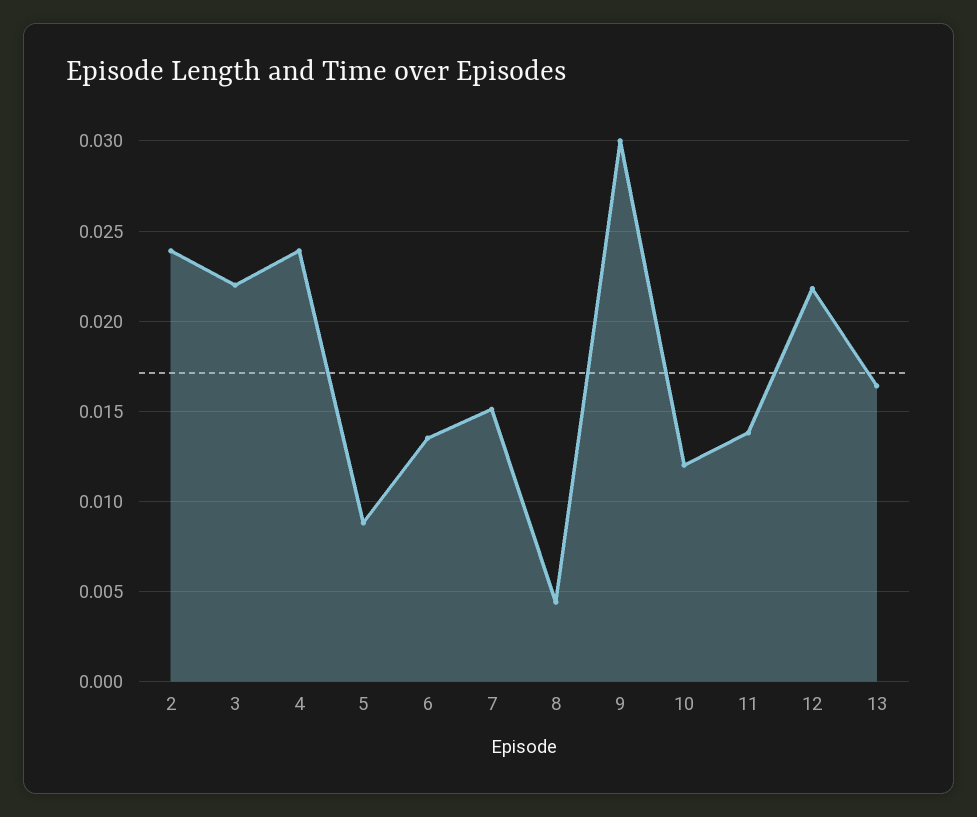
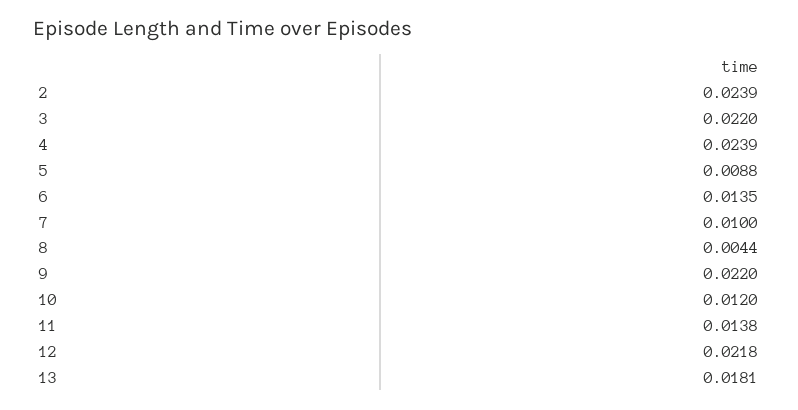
7: 0.015 -> 0.01
9: 0.03 -> 0.022
13: 0.0165 -> 0.0181

